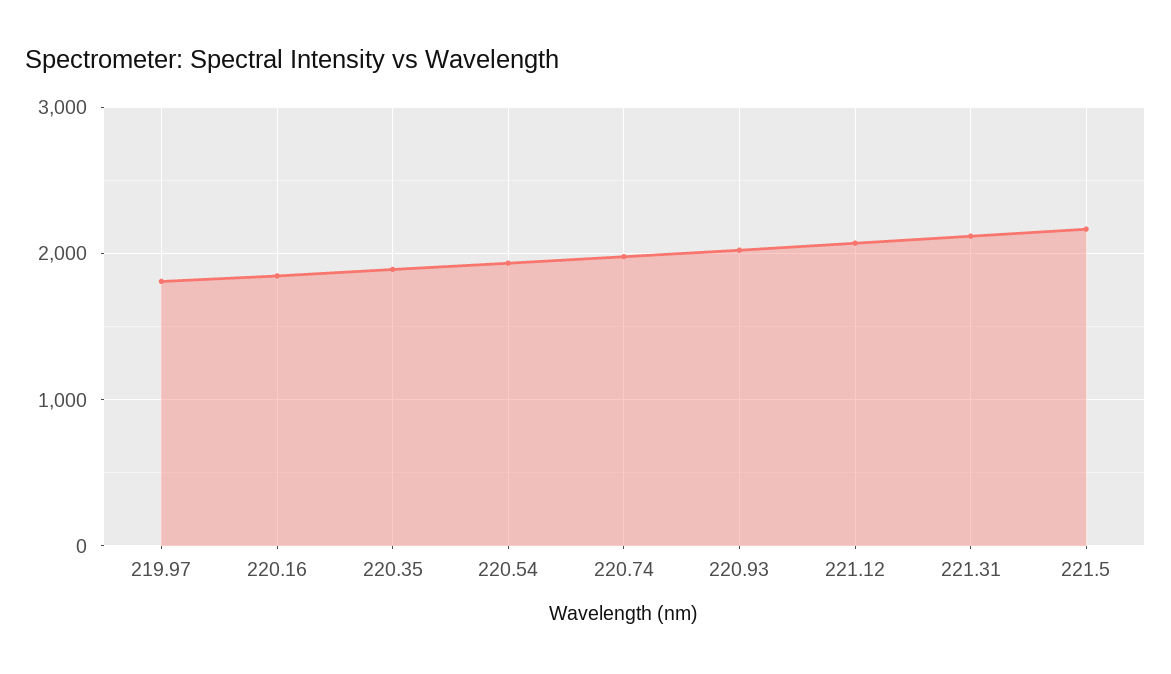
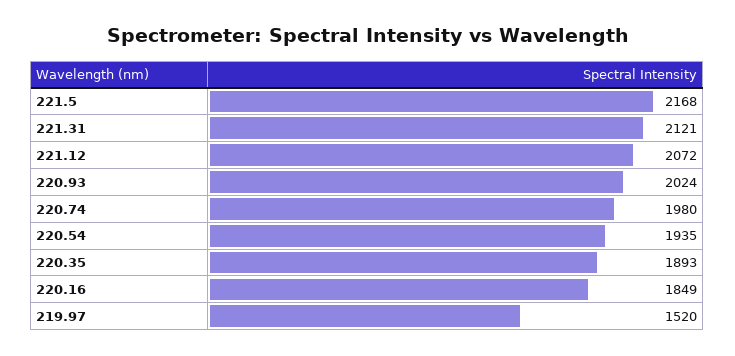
219.97: 1800 -> 1520

